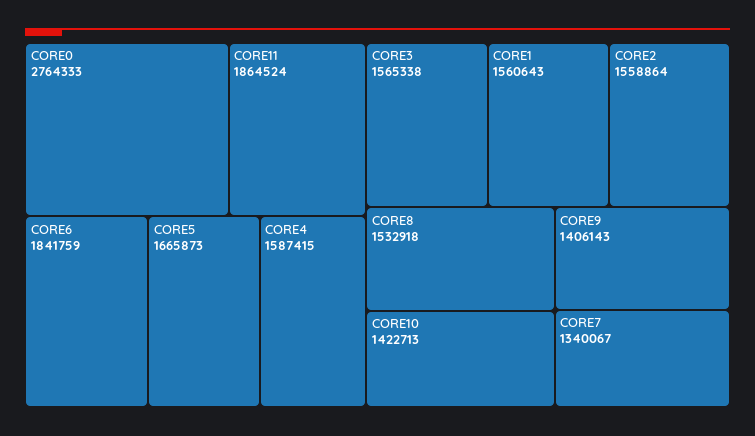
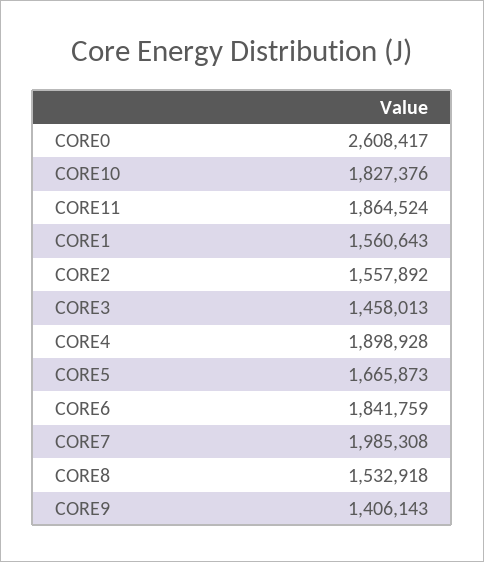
CORE0: 2764333 -> 2608417
CORE4: 1587415 -> 1898928
CORE3: 1565338 -> 1458013
CORE2: 1558864 -> 1557892
CORE10: 1422713 -> 1827376
CORE7: 1340067 -> 1985308

